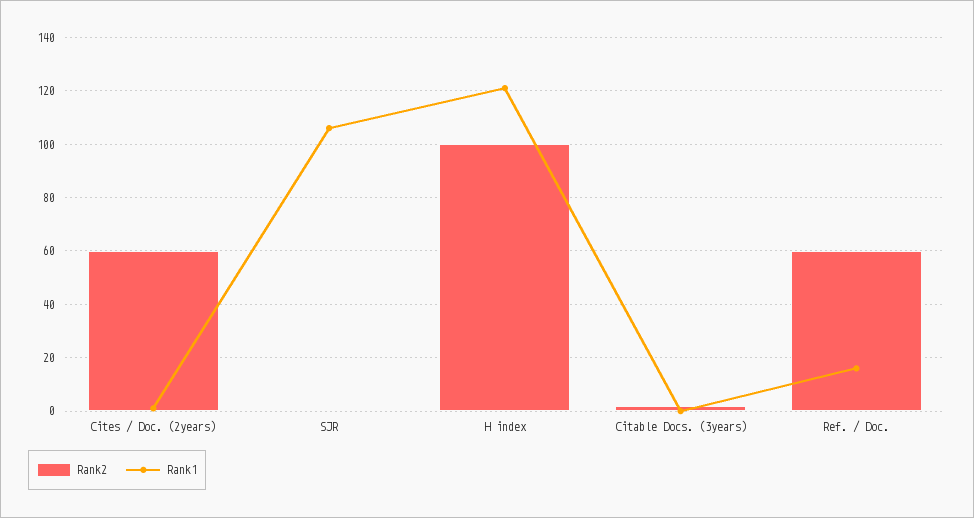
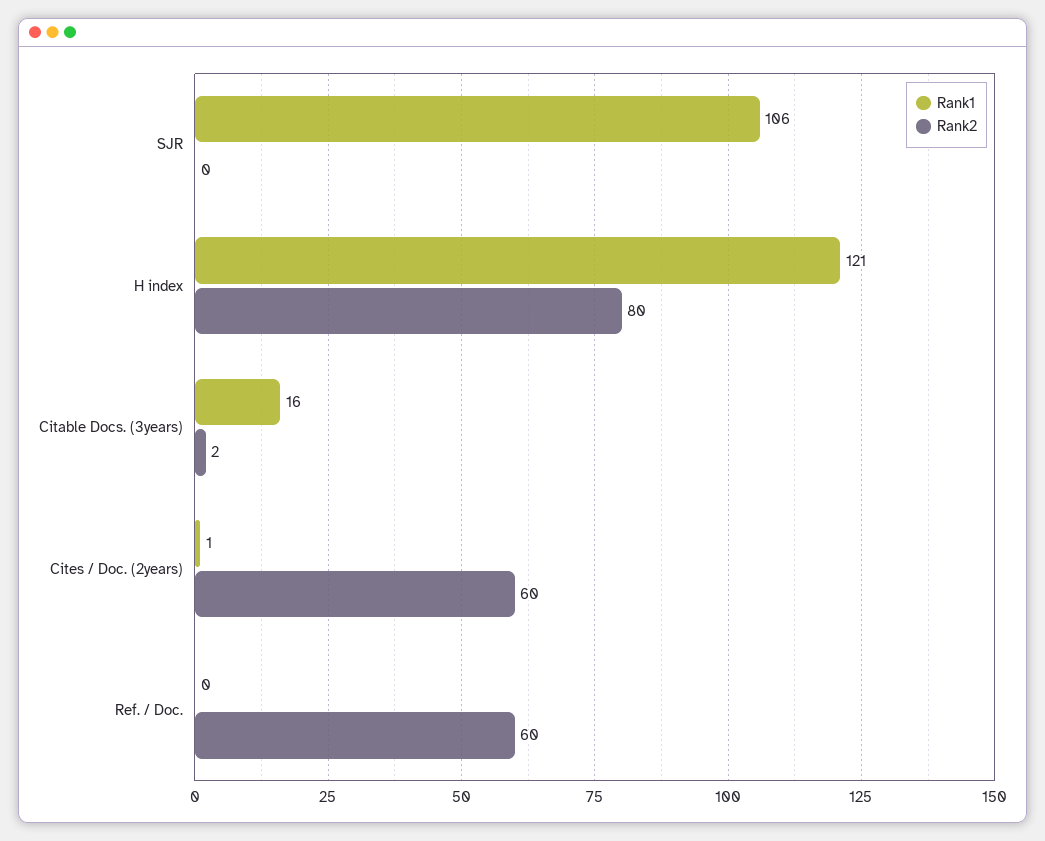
Rank2, H index: 100 -> 80
Rank1, Citable Docs. (3years): 0 -> 16
Rank1, Ref. / Doc.: 15 -> 0

